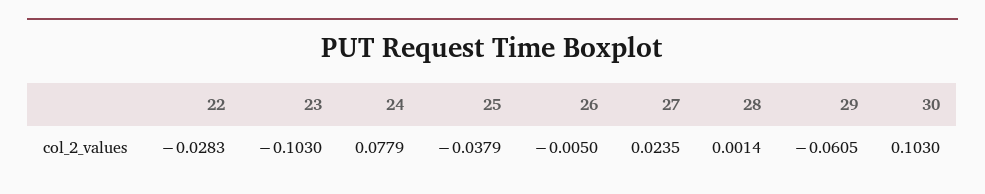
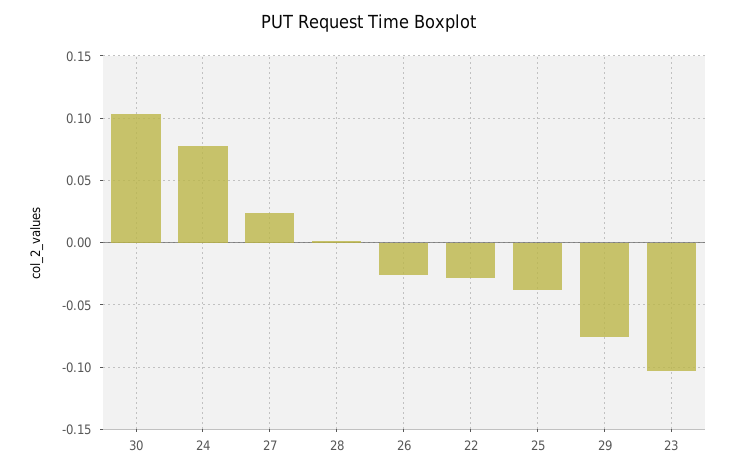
26: -0.005 -> -0.025
29: -0.0605 -> -0.075

